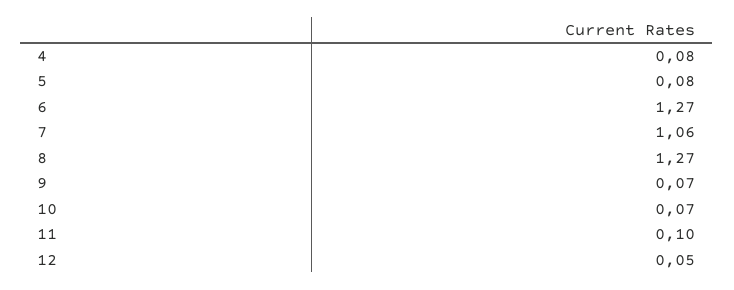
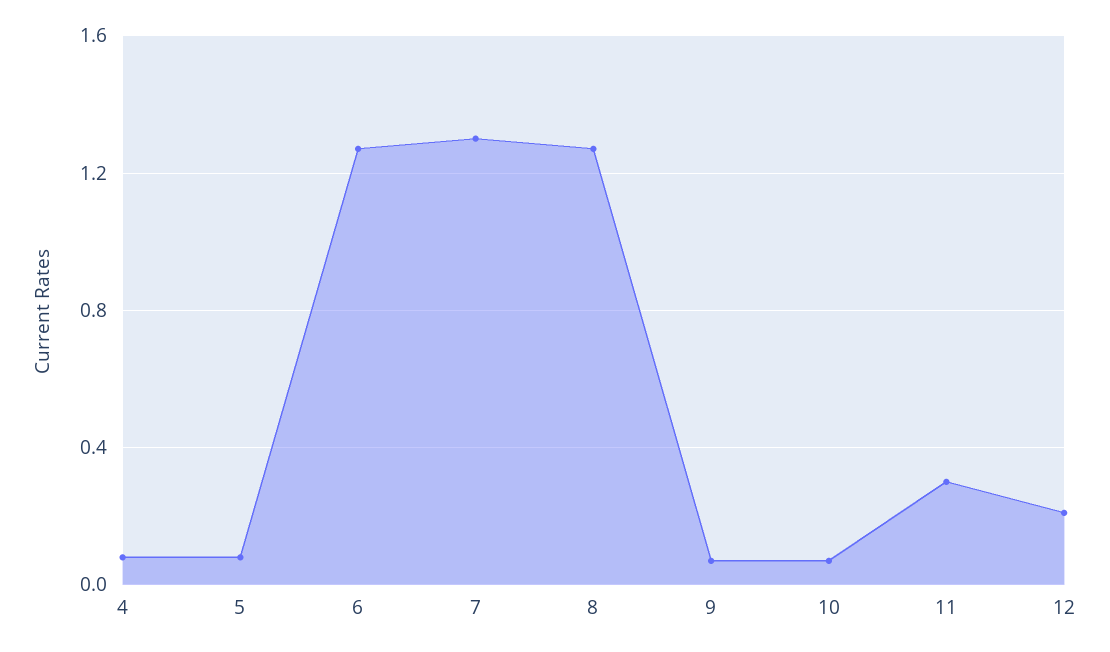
7: 1.06 -> 1.3
11: 0.1 -> 0.3
12: 0.05 -> 0.2

